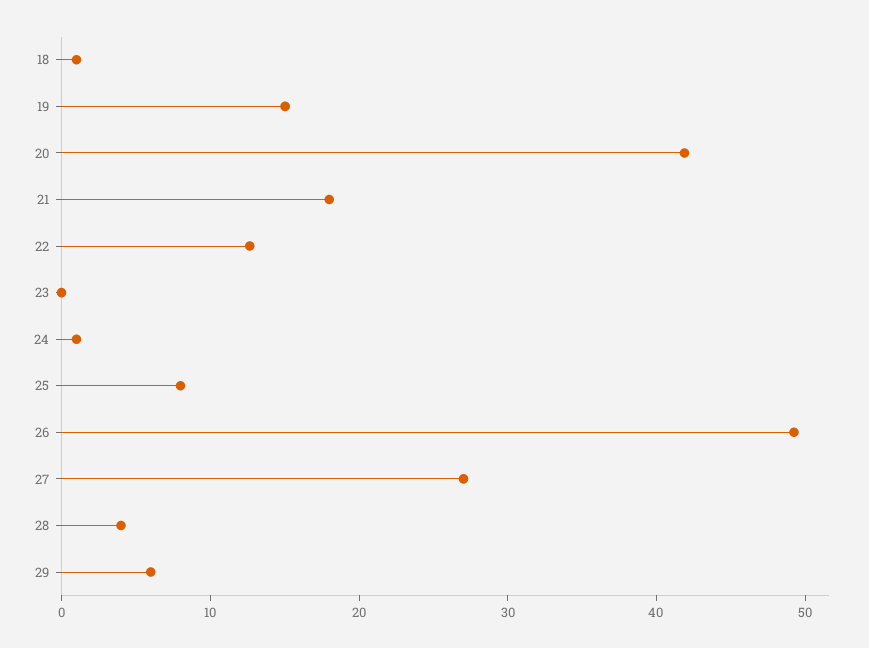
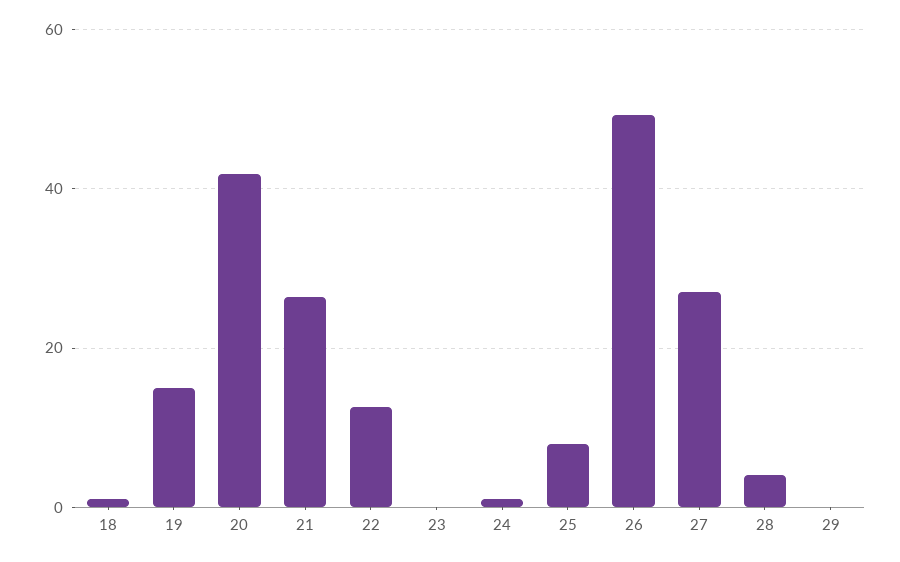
21: 18 -> 26
29: 6 -> 0

